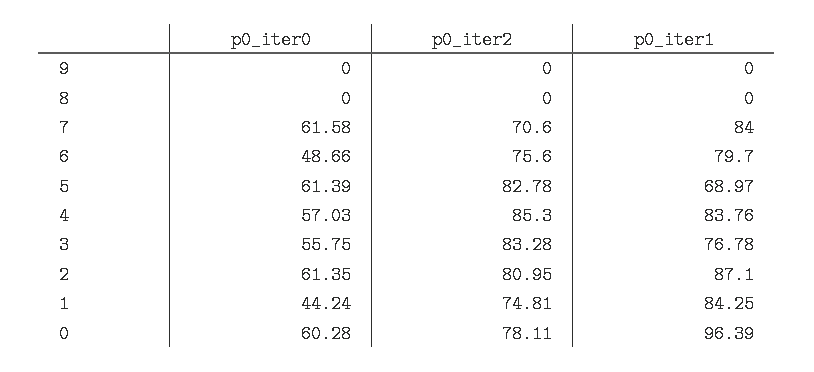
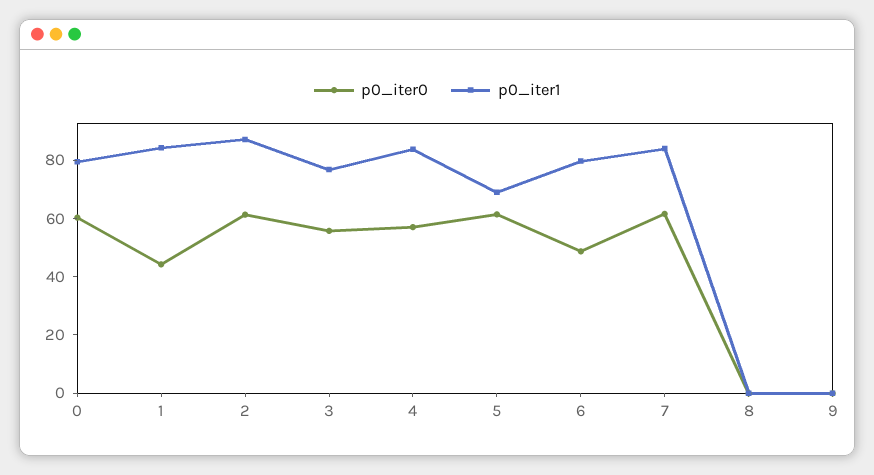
p0_iter2, 9: 0 -> none
p0_iter2, 8: 0 -> none
p0_iter2, 7: 70.6 -> none
p0_iter2, 6: 75.6 -> none
p0_iter2, 5: 82.78 -> none
p0_iter2, 4: 85.3 -> none
p0_iter2, 3: 83.28 -> none
p0_iter2, 2: 80.95 -> none
p0_iter2, 1: 74.81 -> none
p0_iter2, 0: 78.11 -> none
p0_iter1, 0: 96.39 -> 80

